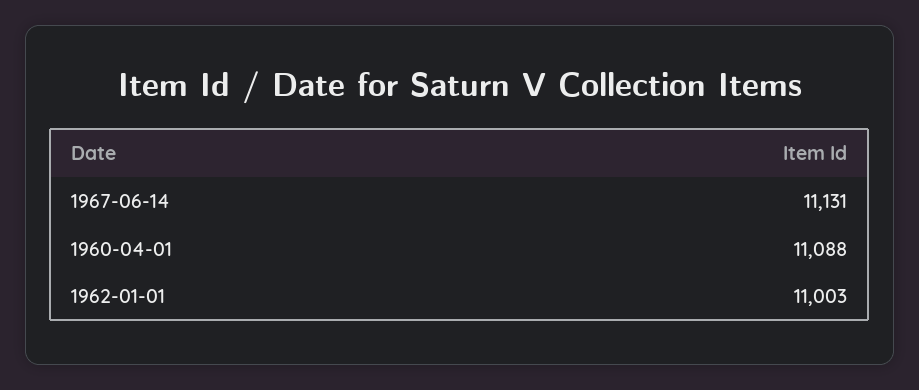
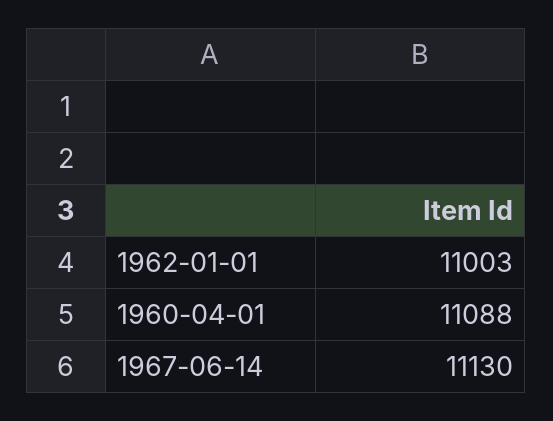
1967-06-14: 11131 -> 11130

